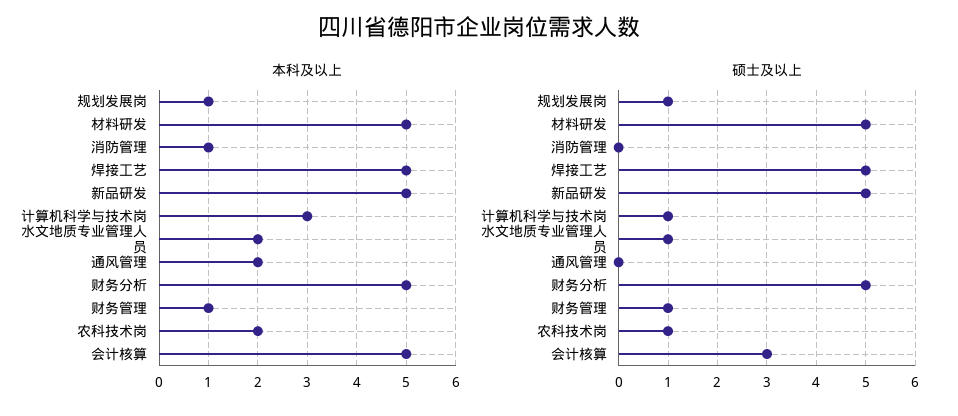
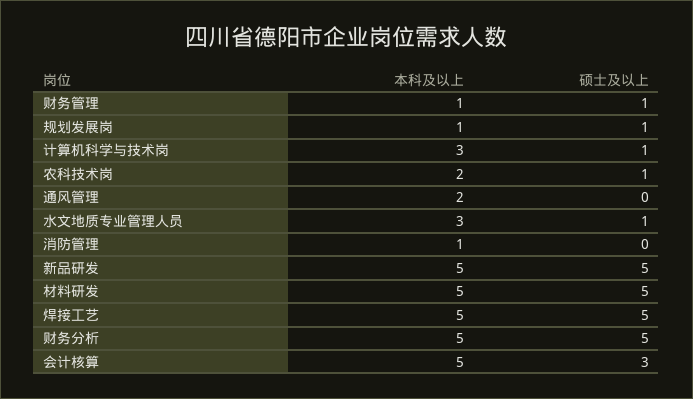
本科及以上, 水文地质专业管理人员: 2 -> 3

